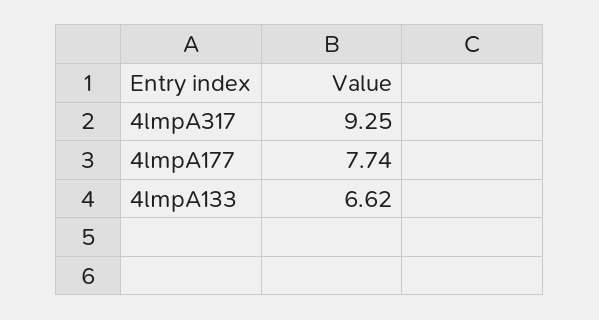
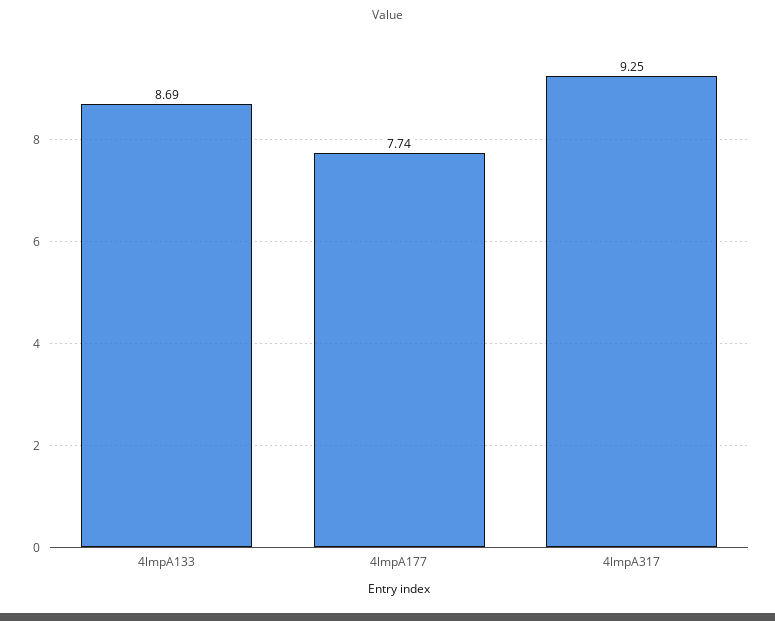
4lmpA133: 6.62 -> 8.69

